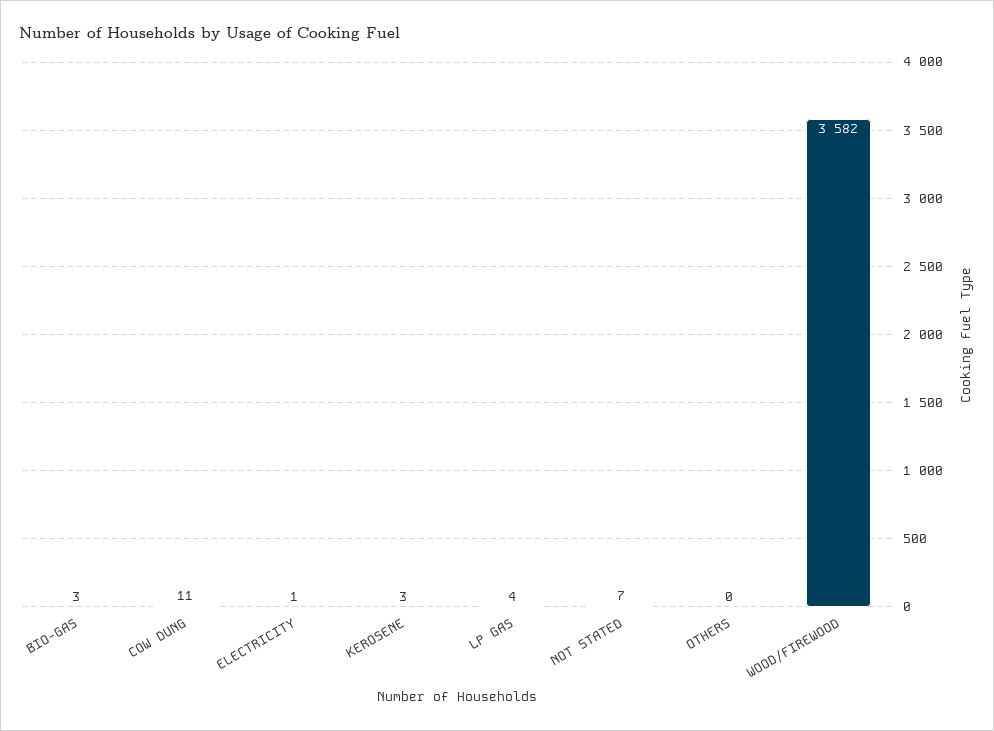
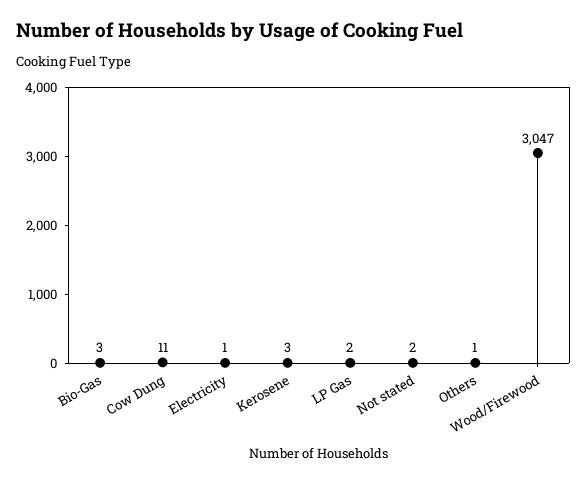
LP GAS: 4 -> 2
NOT STATED: 7 -> 2
OTHERS: 0 -> 1
WOOD/FIREWOOD: 3582 -> 3047

